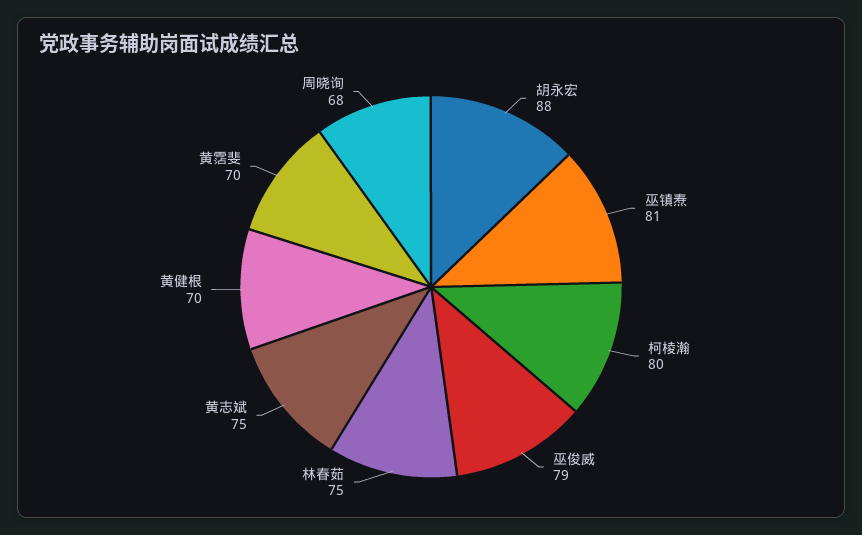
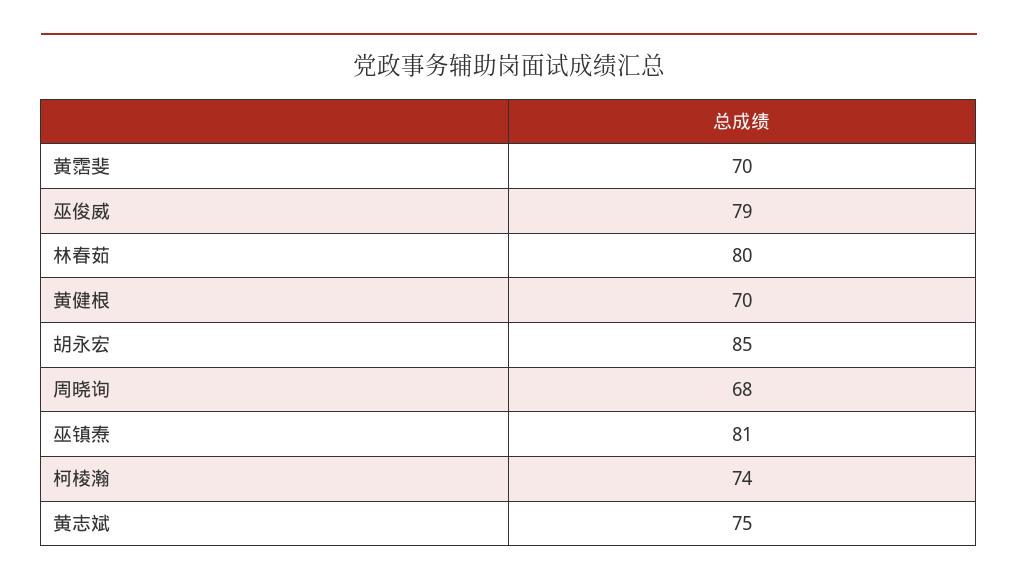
胡永宏: 88 -> 85
柯棱瀚: 80 -> 74
林春茹: 75 -> 80

